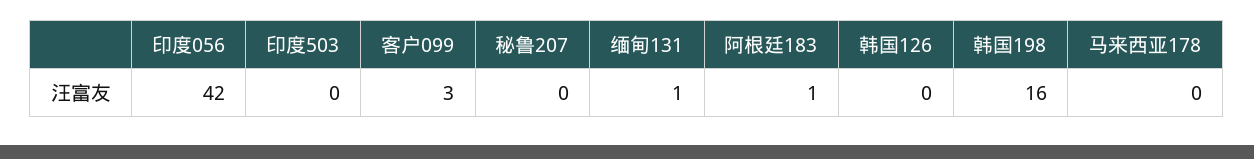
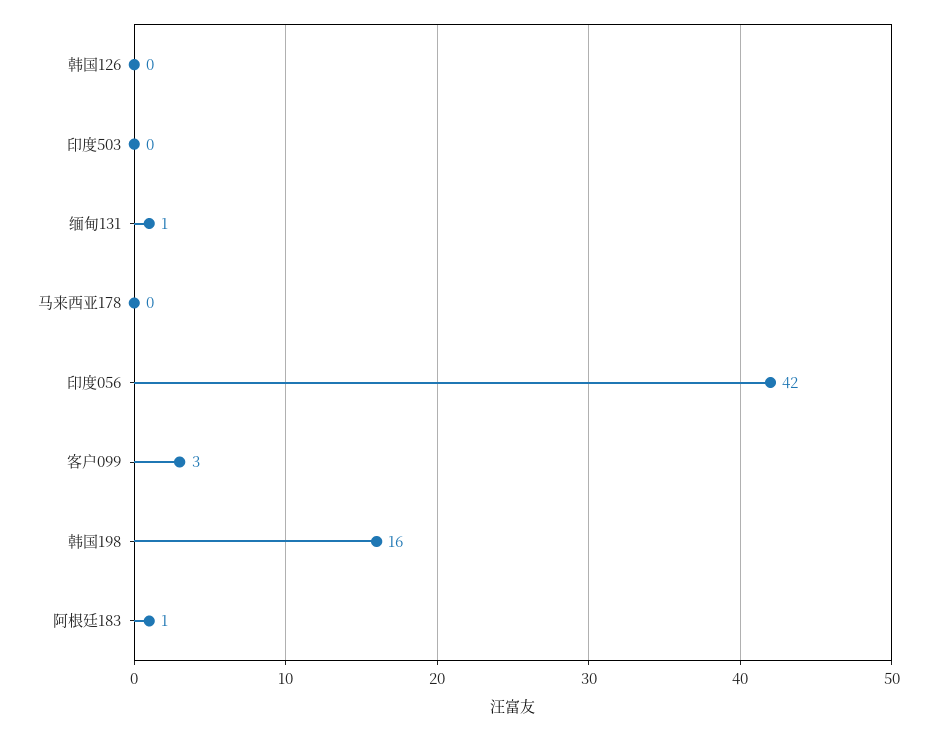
秘鲁207: 0 -> none

